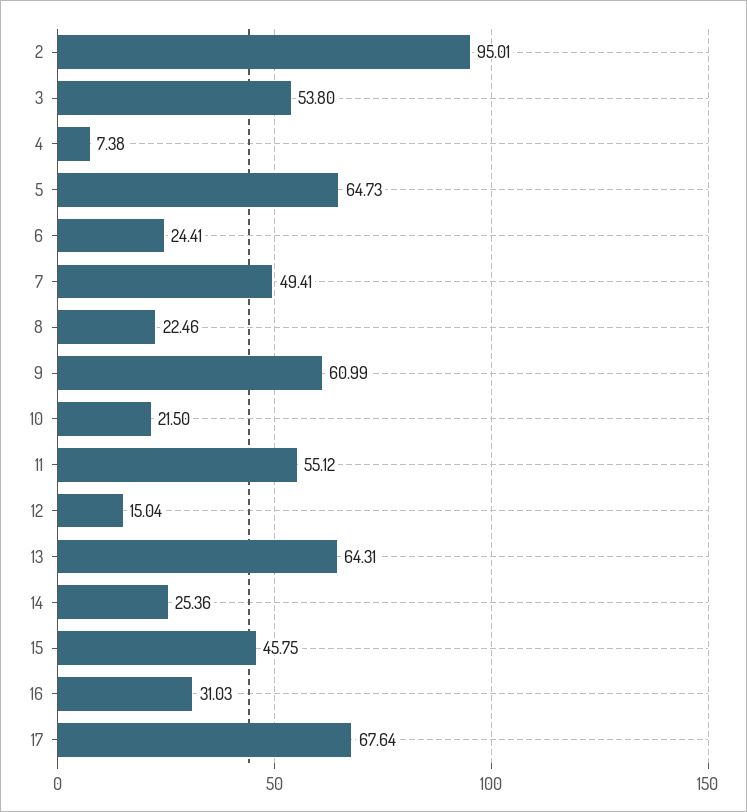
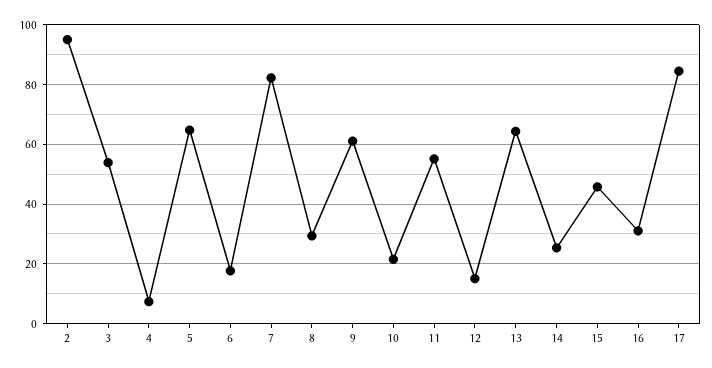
6: 24.41 -> 17.5
7: 49.41 -> 82.5
8: 22.46 -> 30
17: 67.64 -> 85

